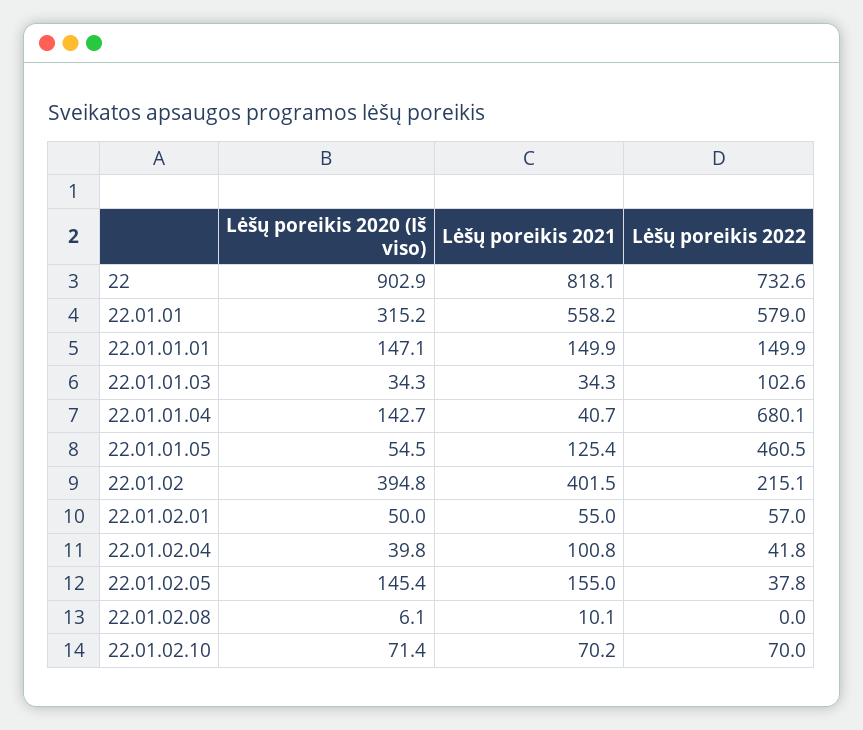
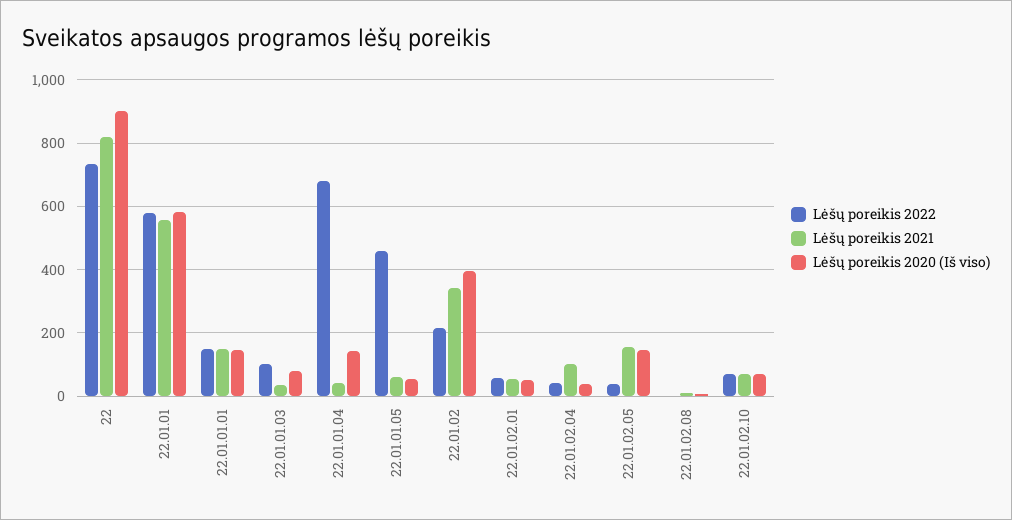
Lėšų poreikis 2020 (Iš viso), 22.01.01: 315.2 -> 580
Lėšų poreikis 2020 (Iš viso), 22.01.01.03: 34.3 -> 80
Lėšų poreikis 2021, 22.01.01.05: 125.4 -> 60
Lėšų poreikis 2021, 22.01.02: 401.5 -> 340

